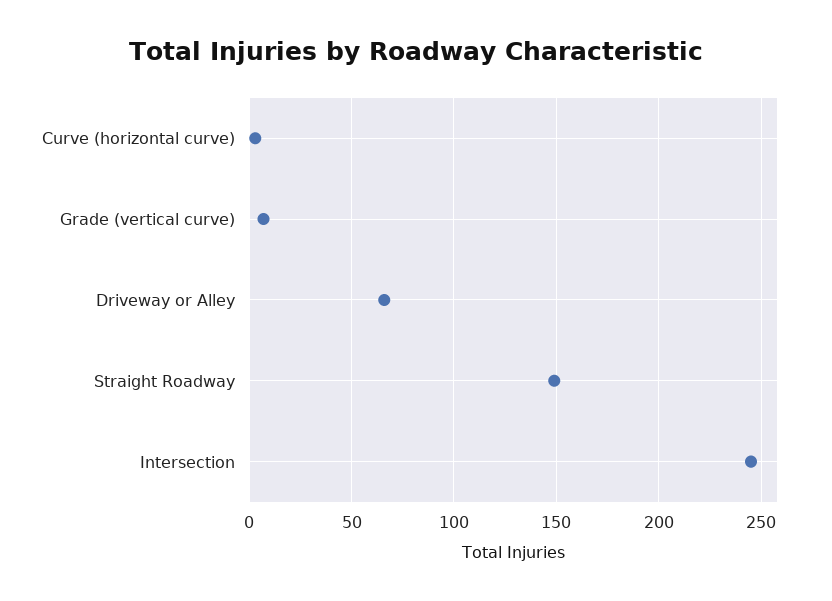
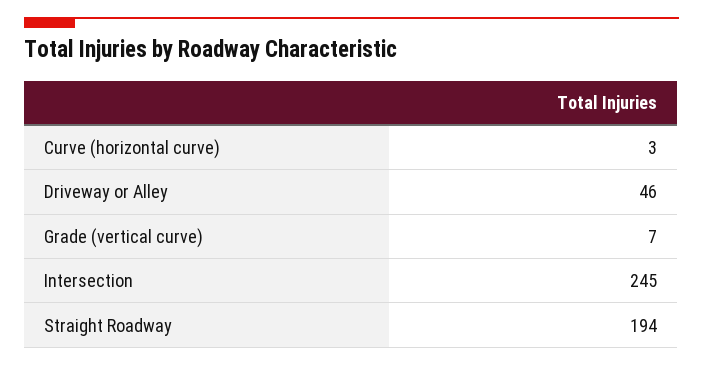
Driveway or Alley: 65 -> 46
Straight Roadway: 150 -> 194

